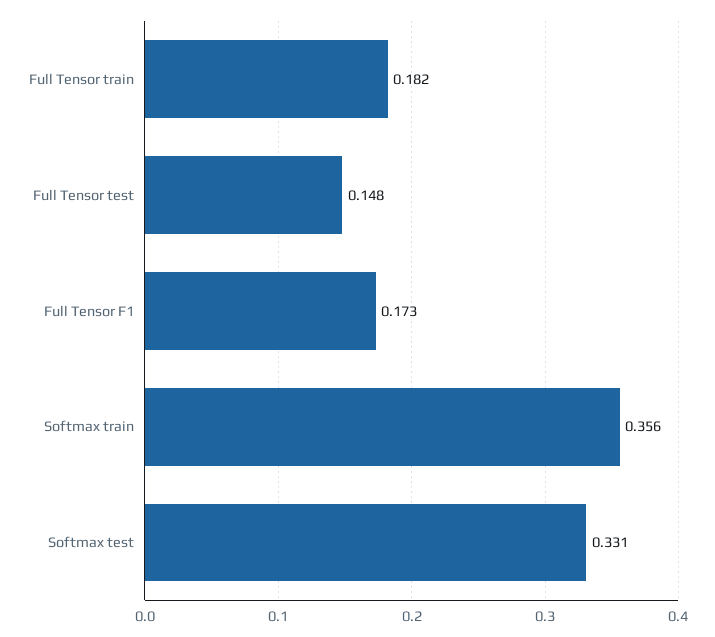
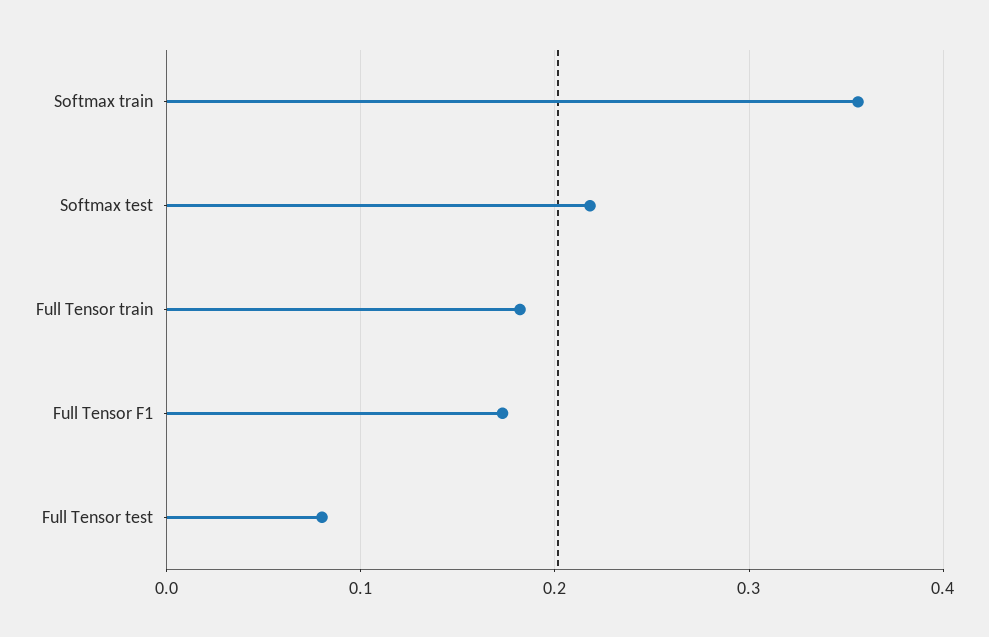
Full Tensor test: 0.148 -> 0.08
Softmax test: 0.331 -> 0.22

